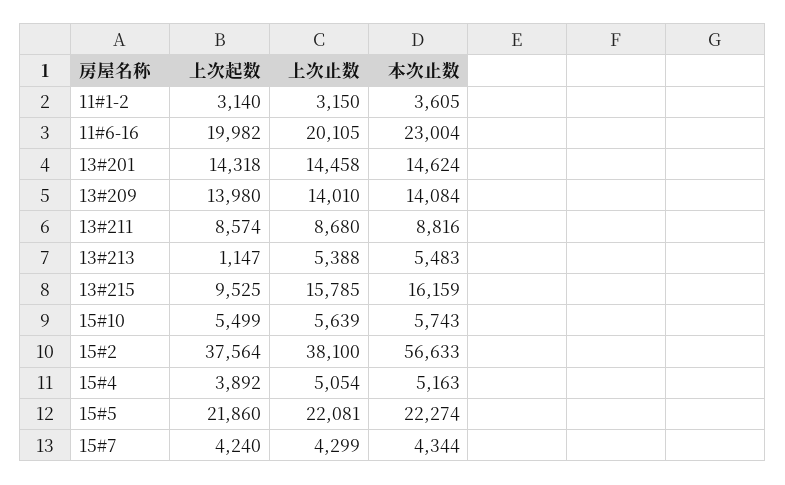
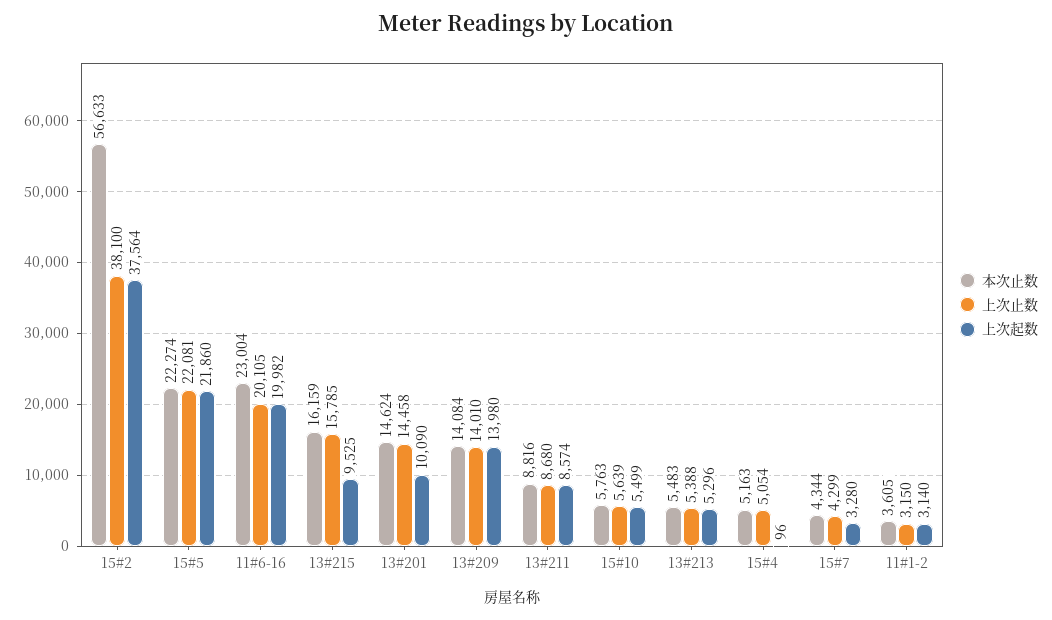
上次起数, 13#201: 14318 -> 10090
上次起数, 13#213: 1147 -> 5296
本次止数, 15#10: 5743 -> 5763
上次起数, 15#4: 3892 -> 96
上次起数, 15#7: 4240 -> 3280

